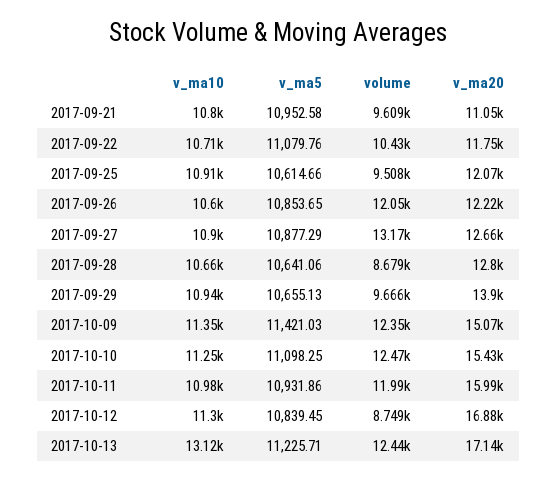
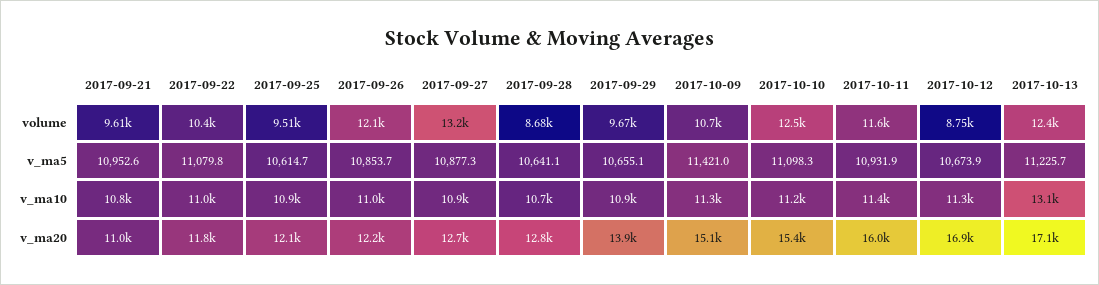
v_ma10, 2017-09-22: 10710 -> 11000
v_ma10, 2017-09-26: 10600 -> 11000
volume, 2017-10-09: 12350 -> 10700
v_ma10, 2017-10-11: 10980 -> 11400
volume, 2017-10-11: 11990 -> 11600
v_ma5, 2017-10-12: 10839.45 -> 10673.9

